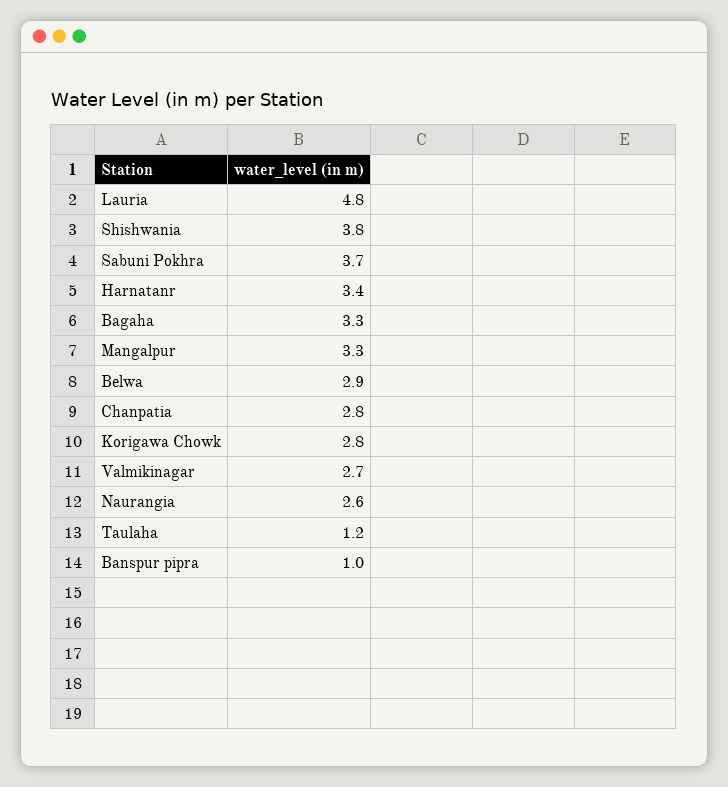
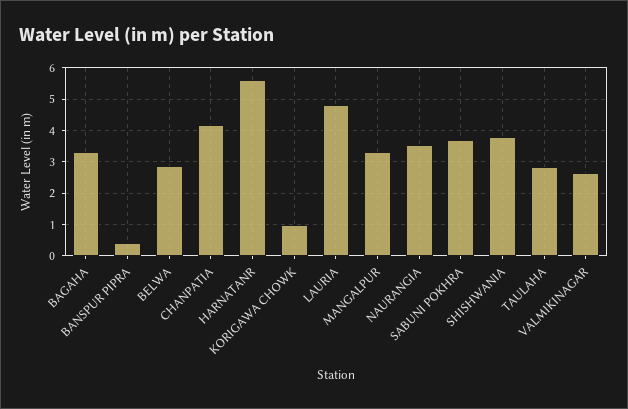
Harnatanr: 3.4 -> 5.6
Chanpatia: 2.8 -> 4.2
Korigawa Chowk: 2.8 -> 1
Naurangia: 2.6 -> 3.6
Taulaha: 1.2 -> 2.8
Banspur pipra: 1 -> 0.4

